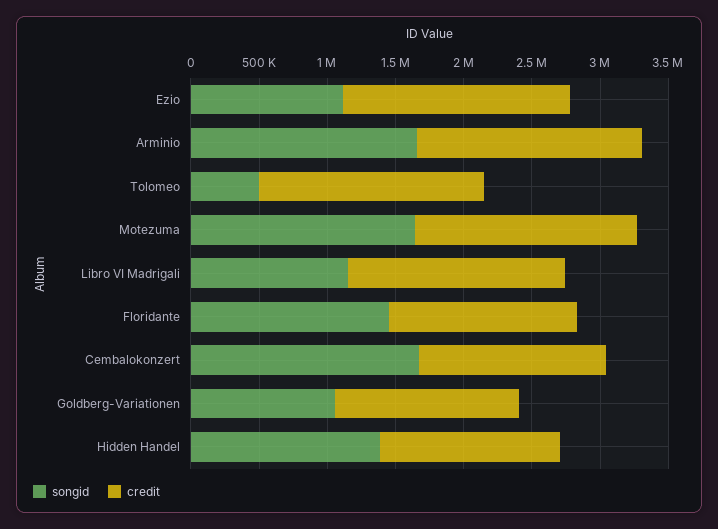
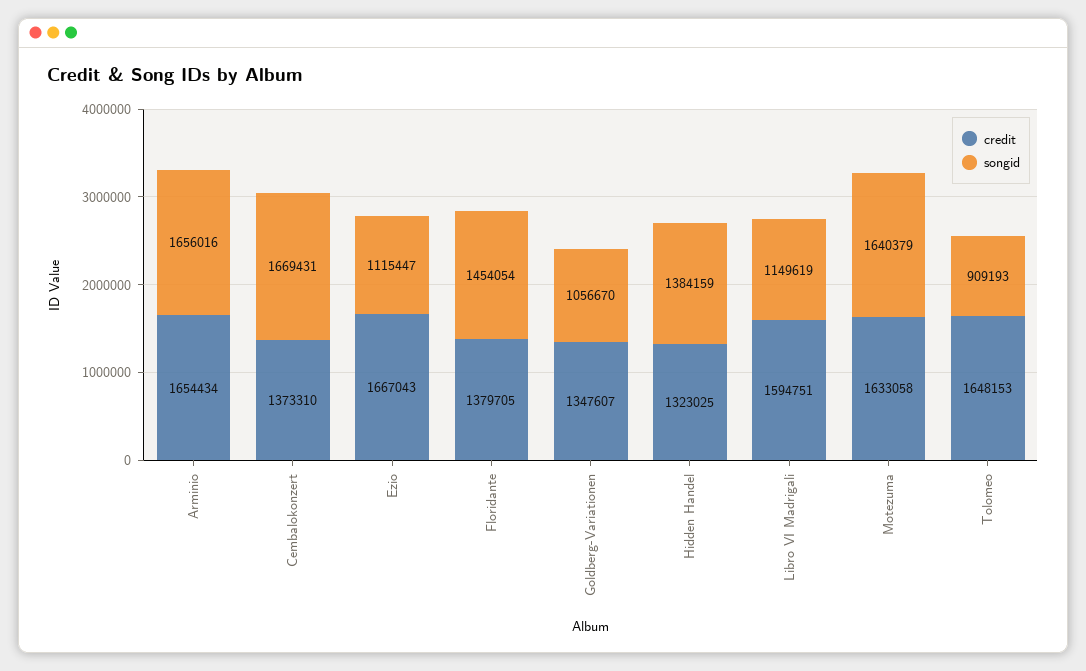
songid, Tolomeo: 500000 -> 909193

